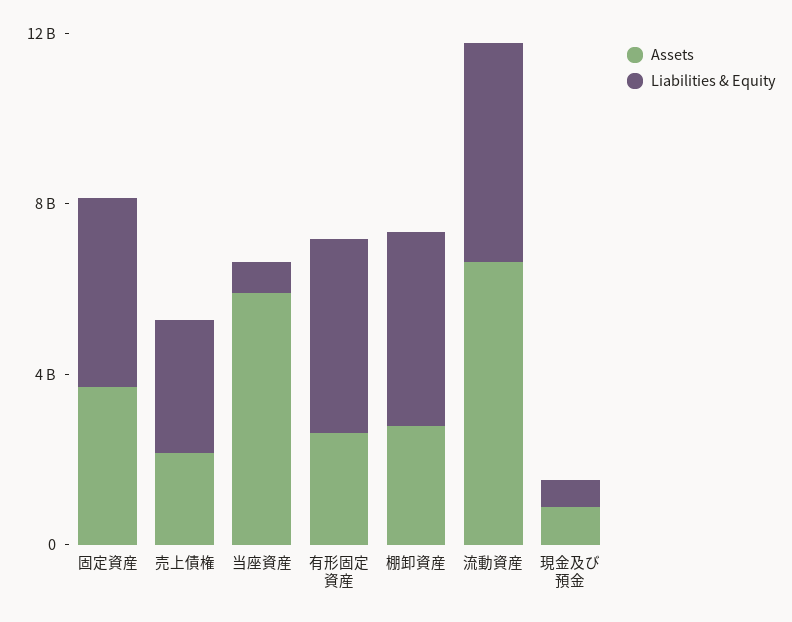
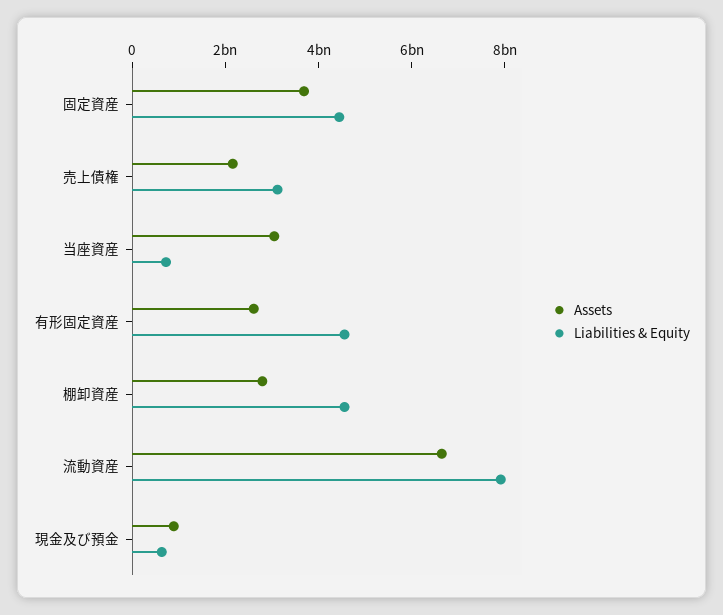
Assets, 当座資産: 6000000000 -> 3000000000
Liabilities & Equity, 流動資産: 5000000000 -> 8000000000

